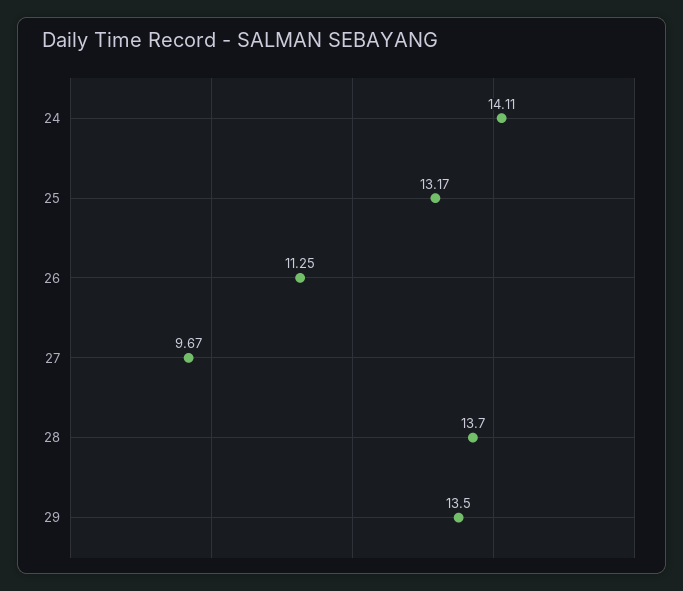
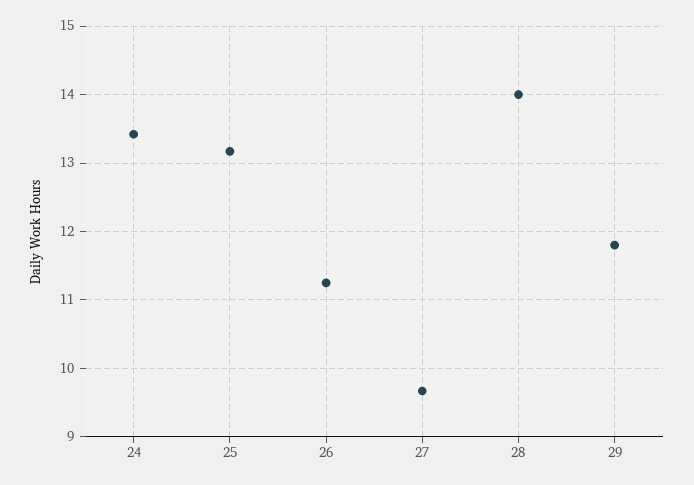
24: 14.11 -> 13.4
28: 13.7 -> 14
29: 13.5 -> 11.8

